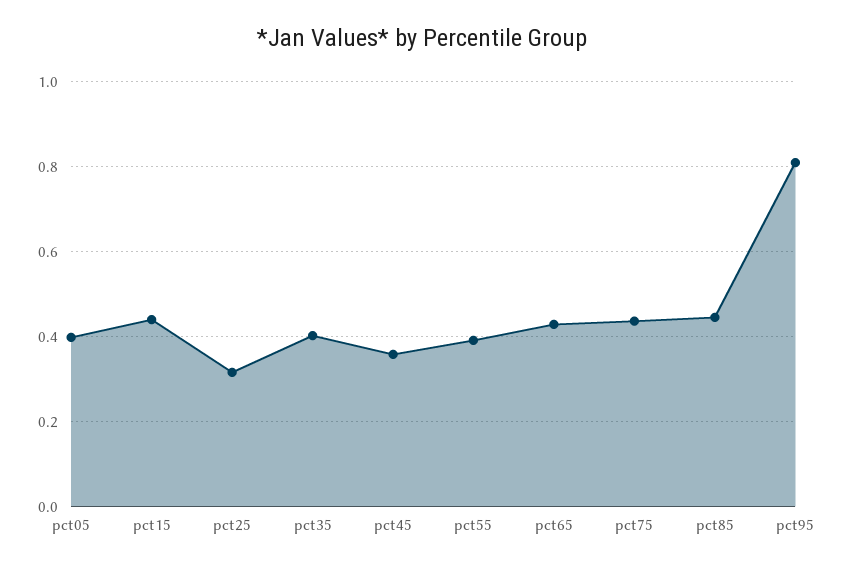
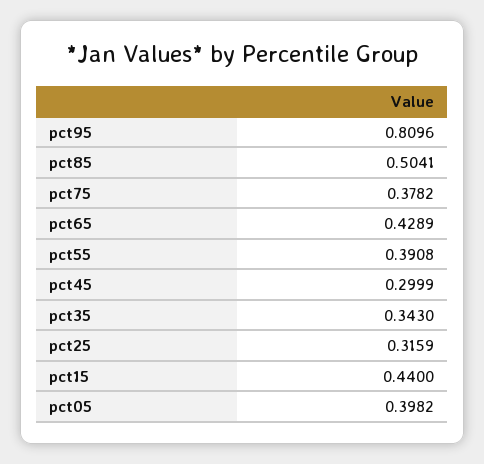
pct35: 0.4 -> 0.343
pct45: 0.36 -> 0.2999
pct75: 0.44 -> 0.3782
pct85: 0.44 -> 0.5041

